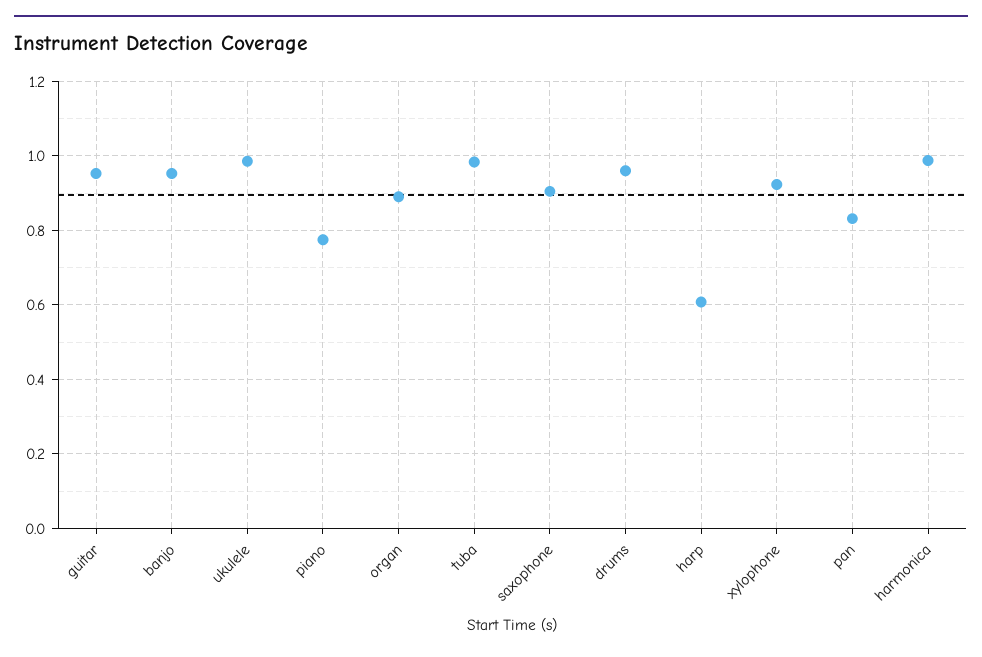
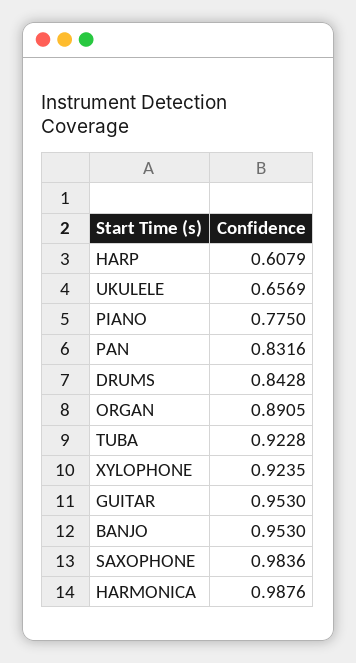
ukulele: 0.98 -> 0.6569
tuba: 0.98 -> 0.9228
saxophone: 0.9 -> 0.9836
drums: 0.96 -> 0.8428

